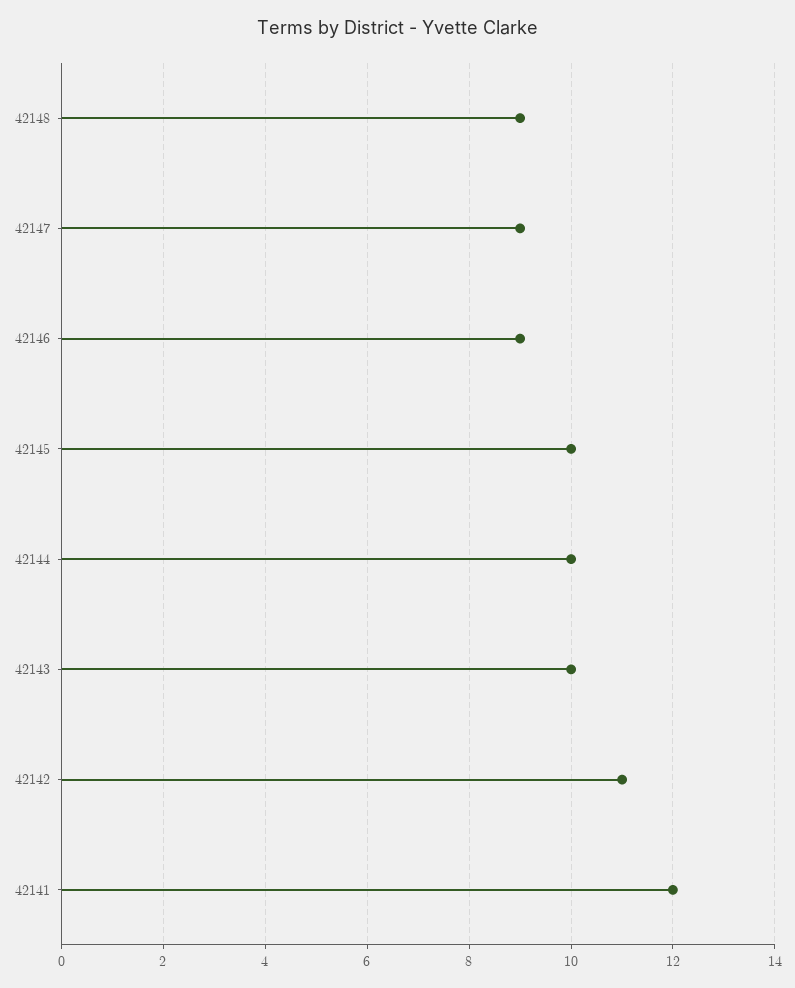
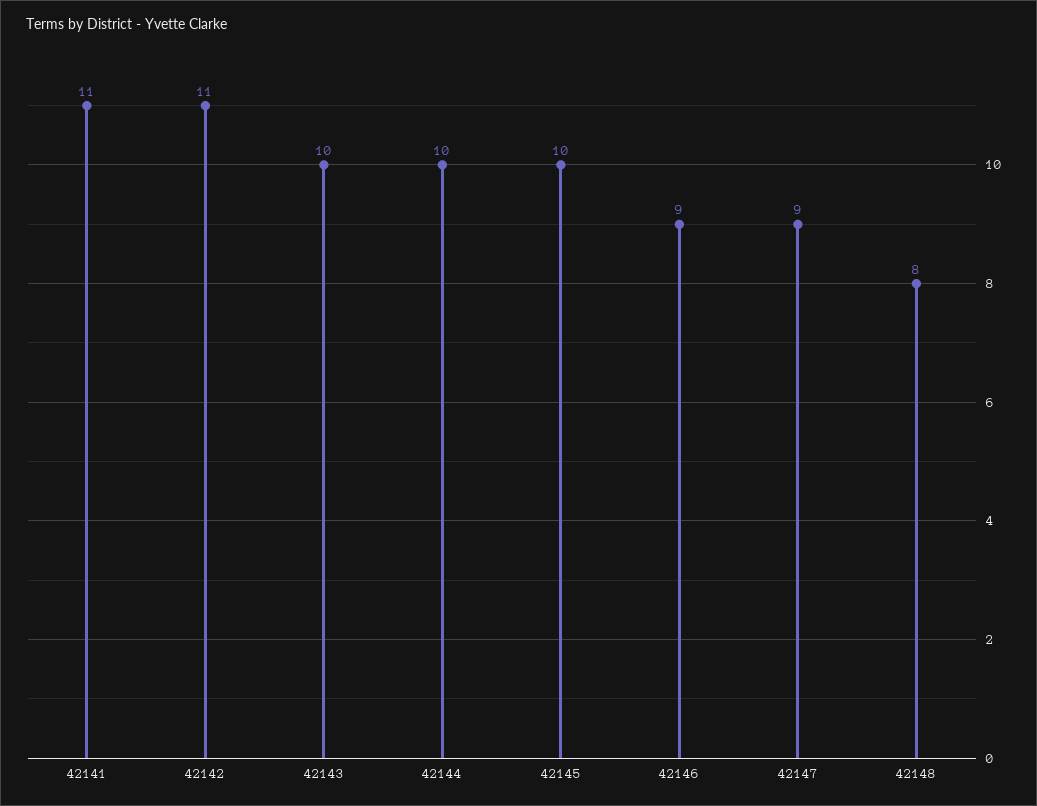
42148: 9 -> 8
42141: 12 -> 11

